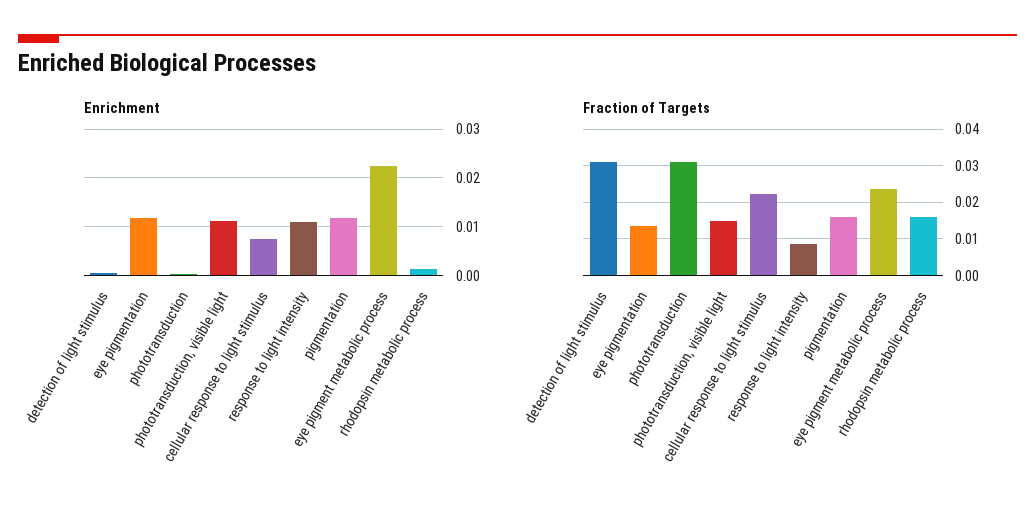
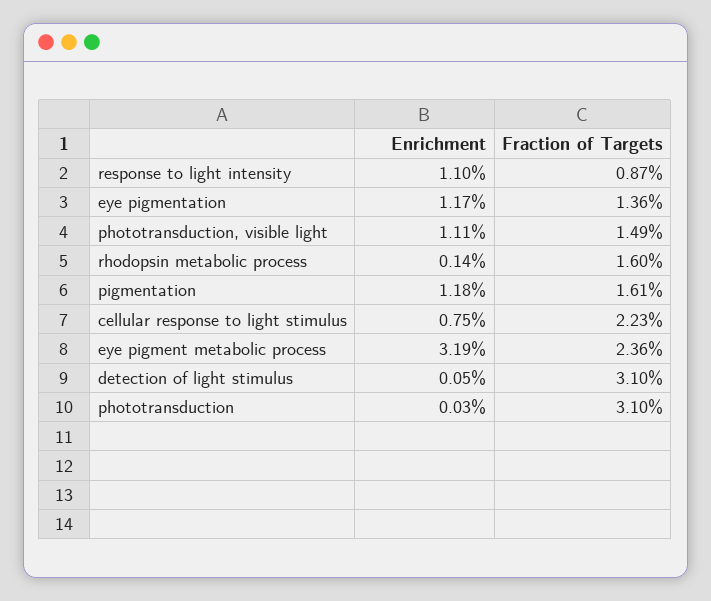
Enrichment, eye pigment metabolic process: 0.022 -> 0.0319

